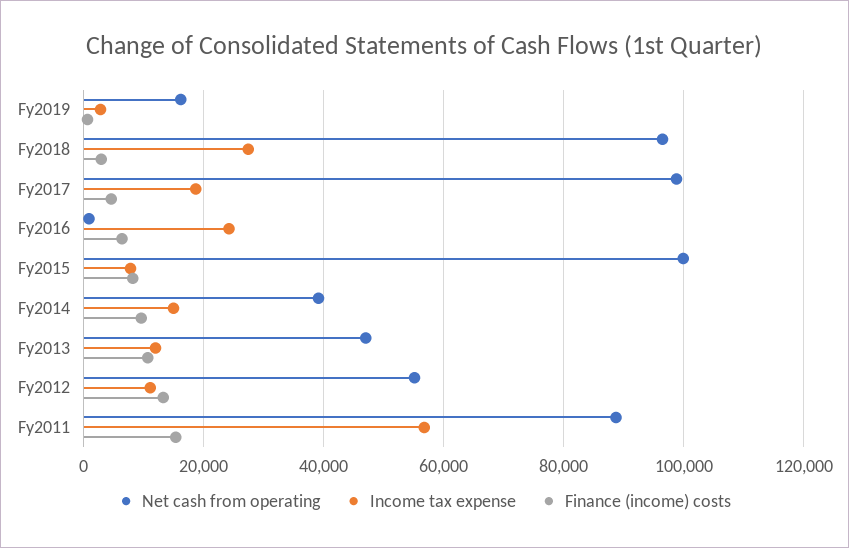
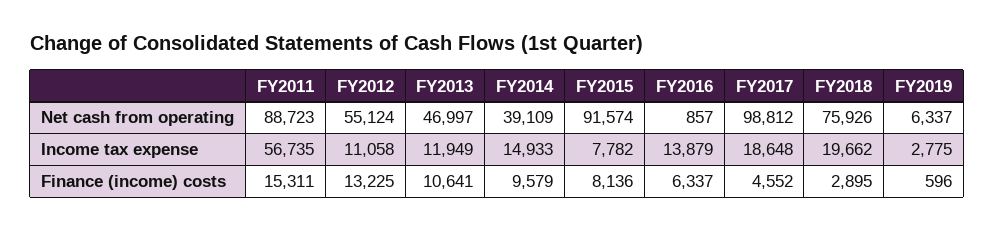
Net cash from operating, Fy2019: 16000 -> 6337
Net cash from operating, Fy2018: 96000 -> 75926
Income tax expense, Fy2018: 28000 -> 19662
Income tax expense, Fy2016: 24000 -> 13879
Net cash from operating, Fy2015: 100000 -> 91574

